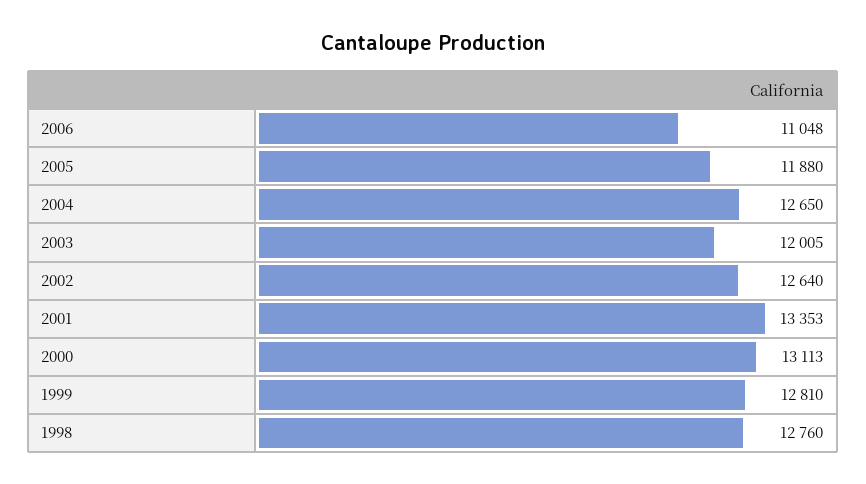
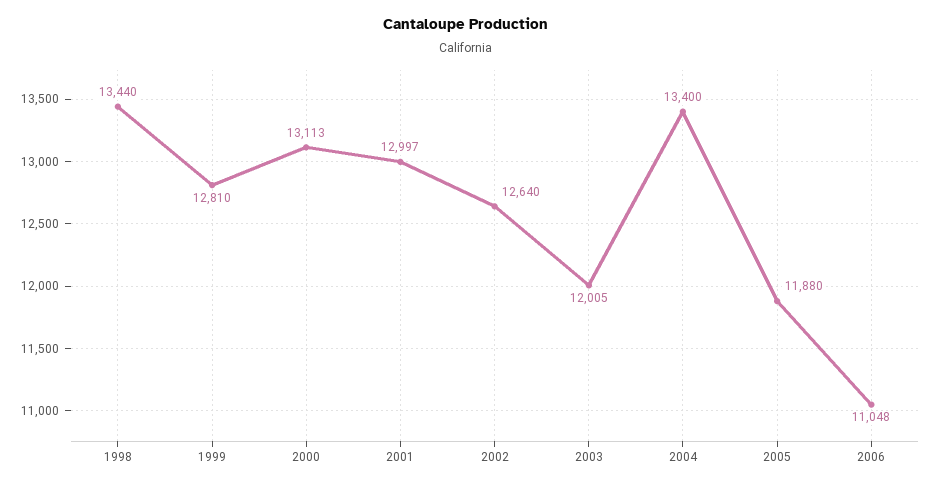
2004: 12650 -> 13400
2001: 13353 -> 12997
1998: 12760 -> 13440

